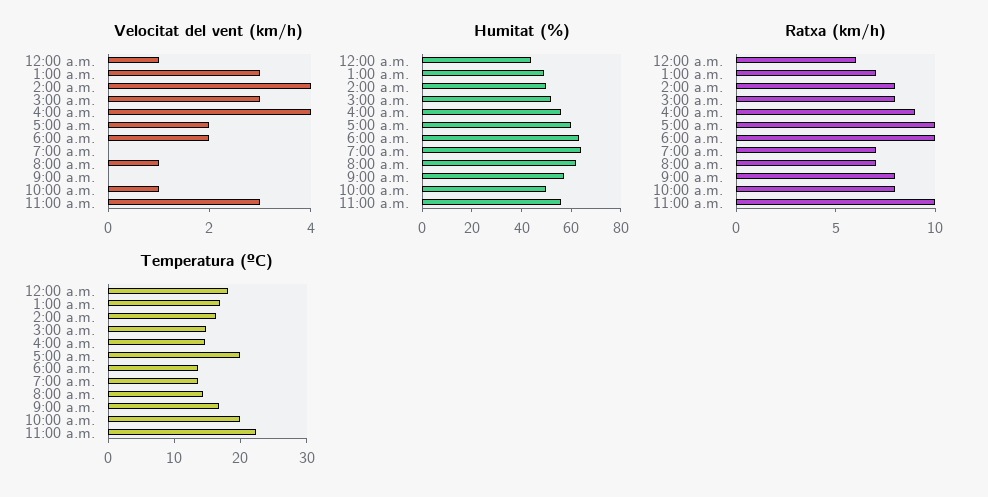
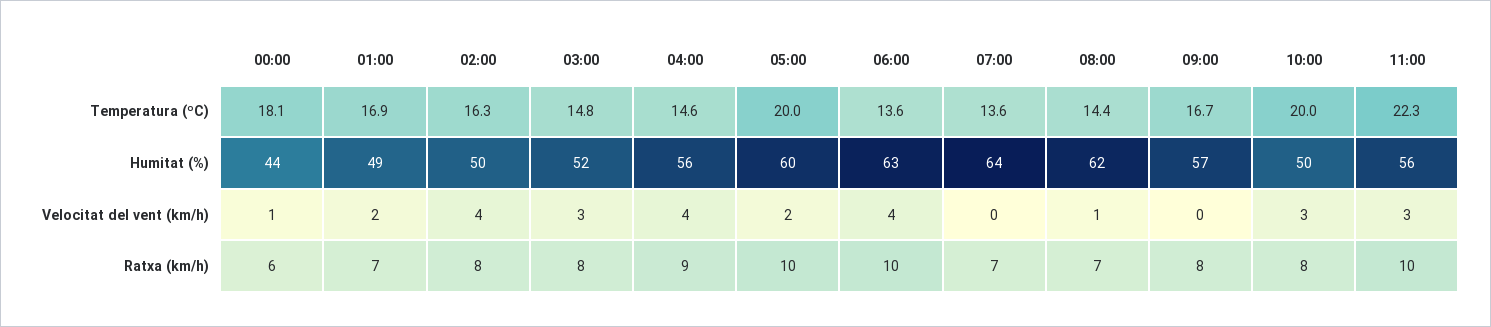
Velocitat del vent (km/h), 1:00 a.m.: 3 -> 2
Velocitat del vent (km/h), 6:00 a.m.: 2 -> 4
Velocitat del vent (km/h), 10:00 a.m.: 1 -> 3

